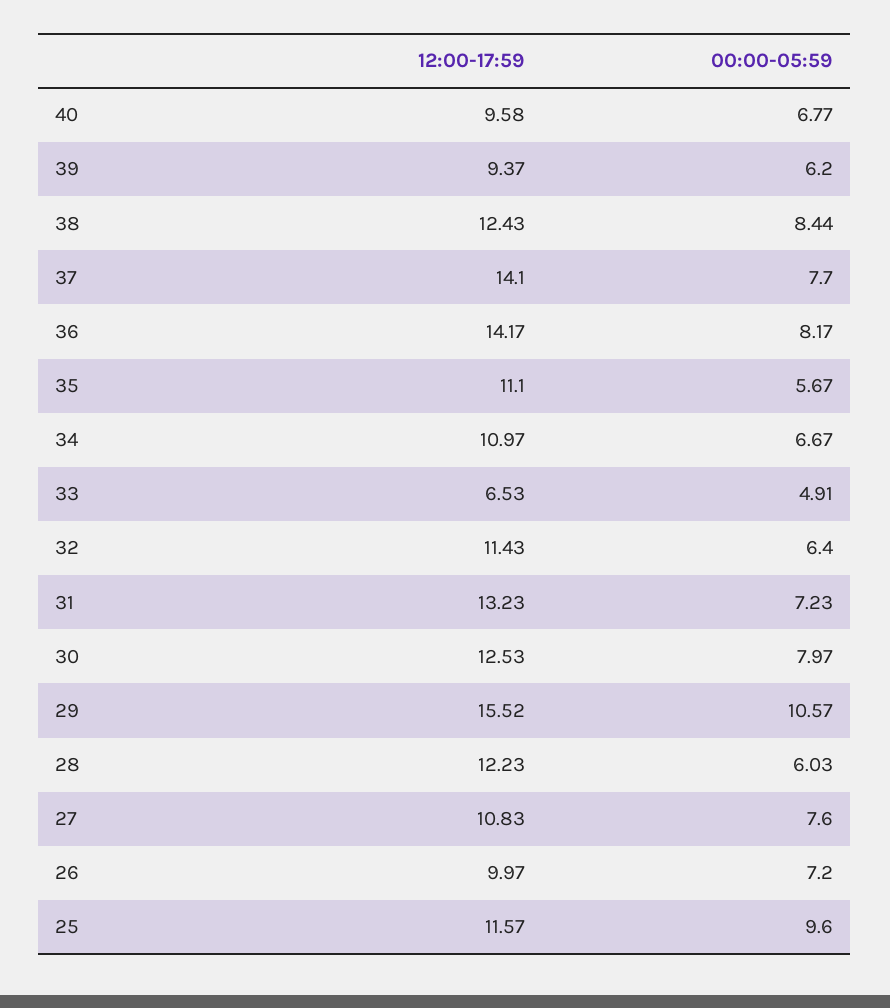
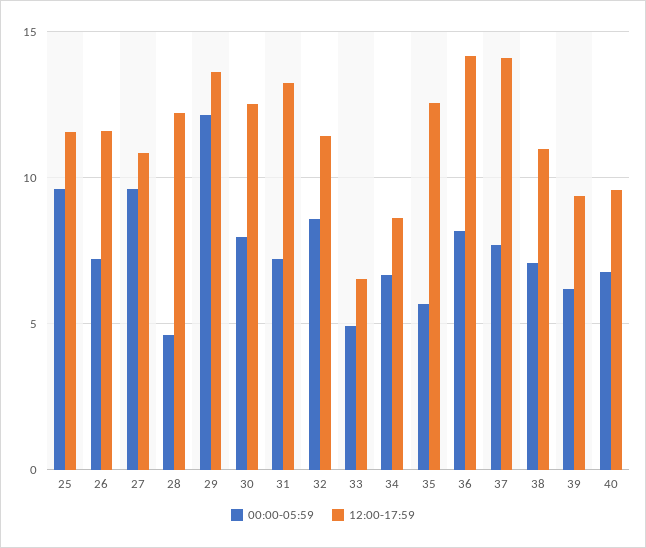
12:00-17:59, 38: 12.43 -> 11
00:00-05:59, 38: 8.44 -> 7
12:00-17:59, 35: 11.1 -> 12.5
12:00-17:59, 34: 10.97 -> 8.5
00:00-05:59, 32: 6.4 -> 8.5
12:00-17:59, 29: 15.52 -> 13.5
00:00-05:59, 29: 10.57 -> 12
00:00-05:59, 28: 6.03 -> 4.5
00:00-05:59, 27: 7.6 -> 9.5
12:00-17:59, 26: 9.97 -> 11.5

